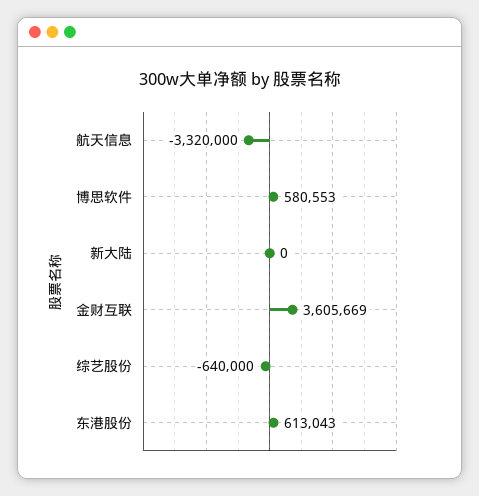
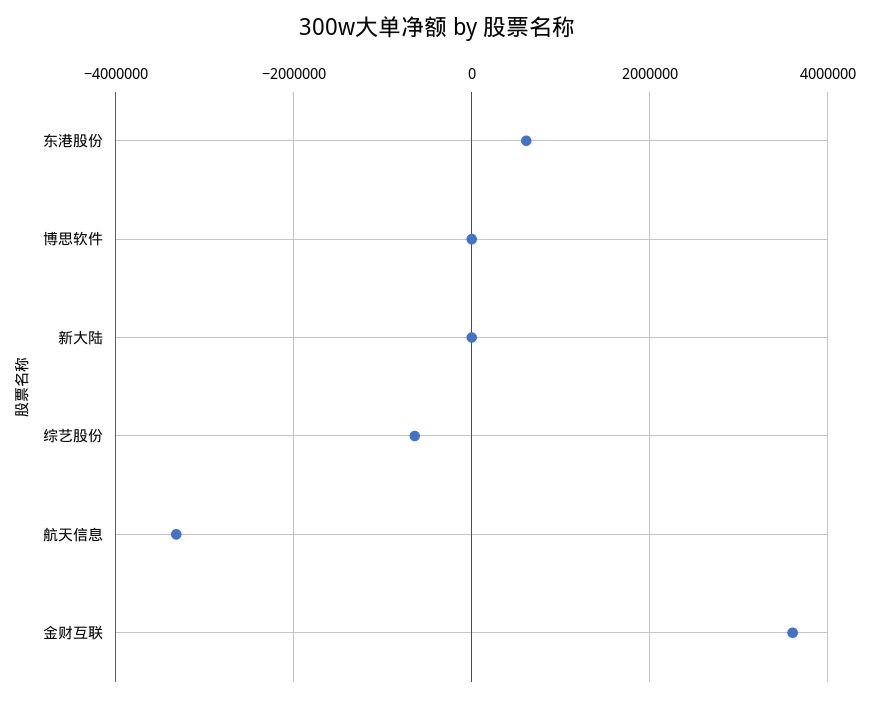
博思软件: 580553 -> 0

